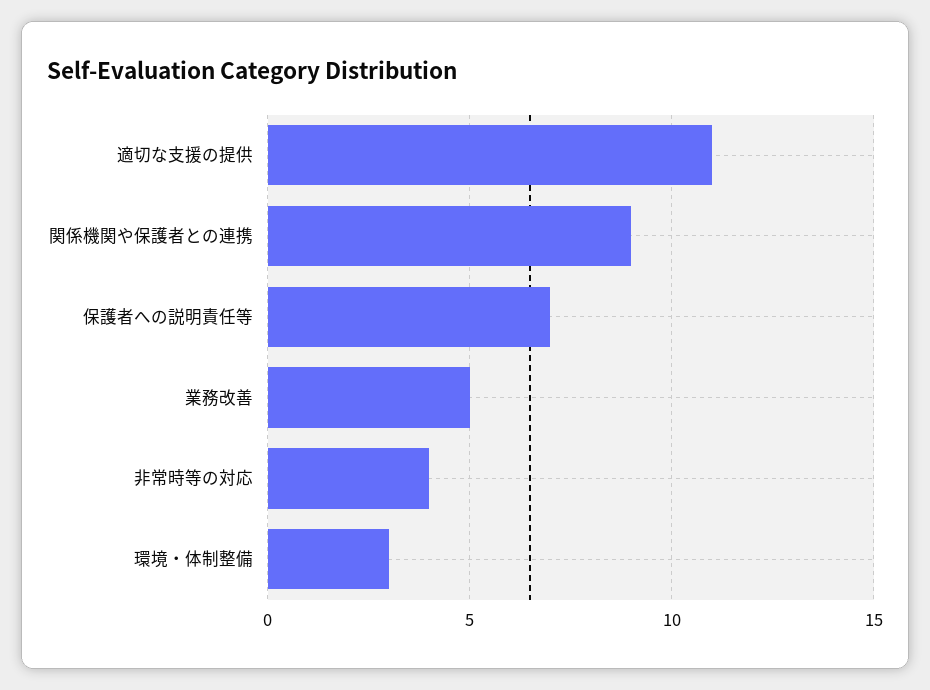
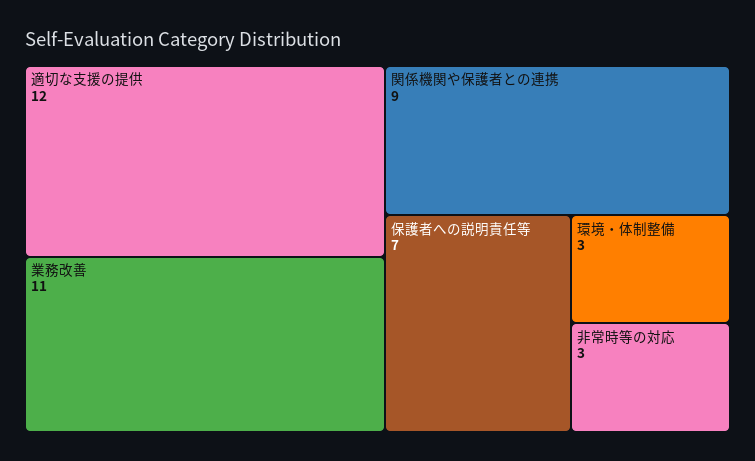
適切な支援の提供: 11 -> 12
業務改善: 5 -> 11
非常時等の対応: 4 -> 3

